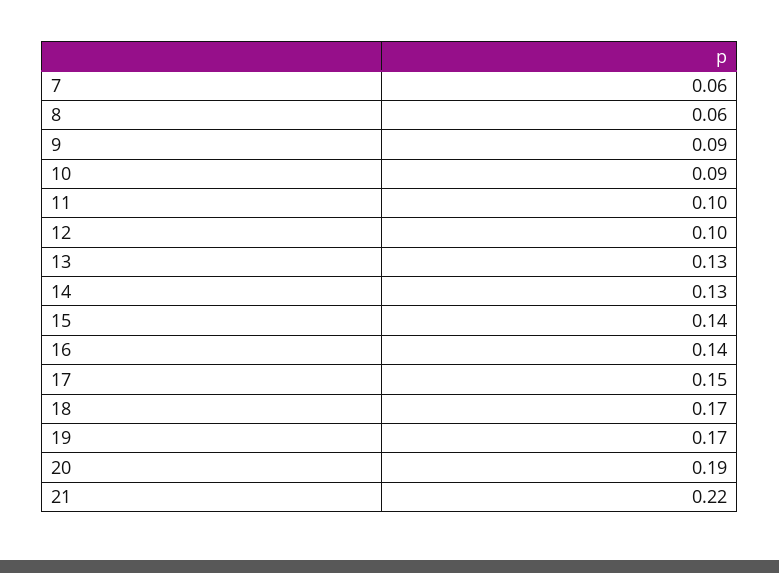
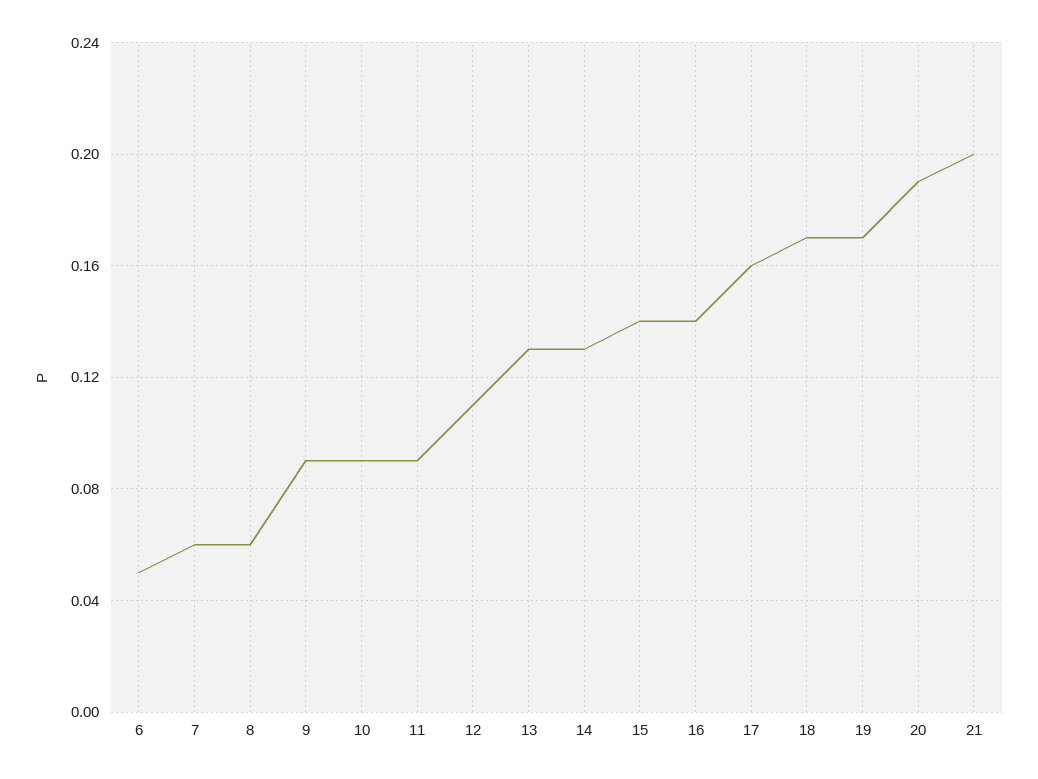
11: 0.1 -> 0.09
12: 0.1 -> 0.11
17: 0.15 -> 0.16
21: 0.22 -> 0.2
6: none -> 0.05

